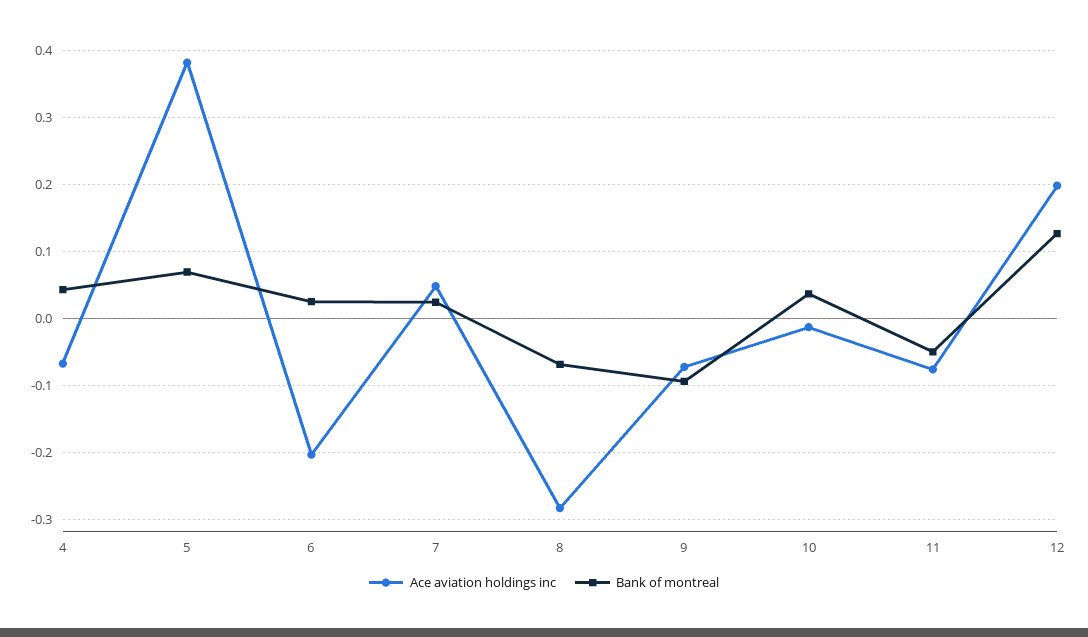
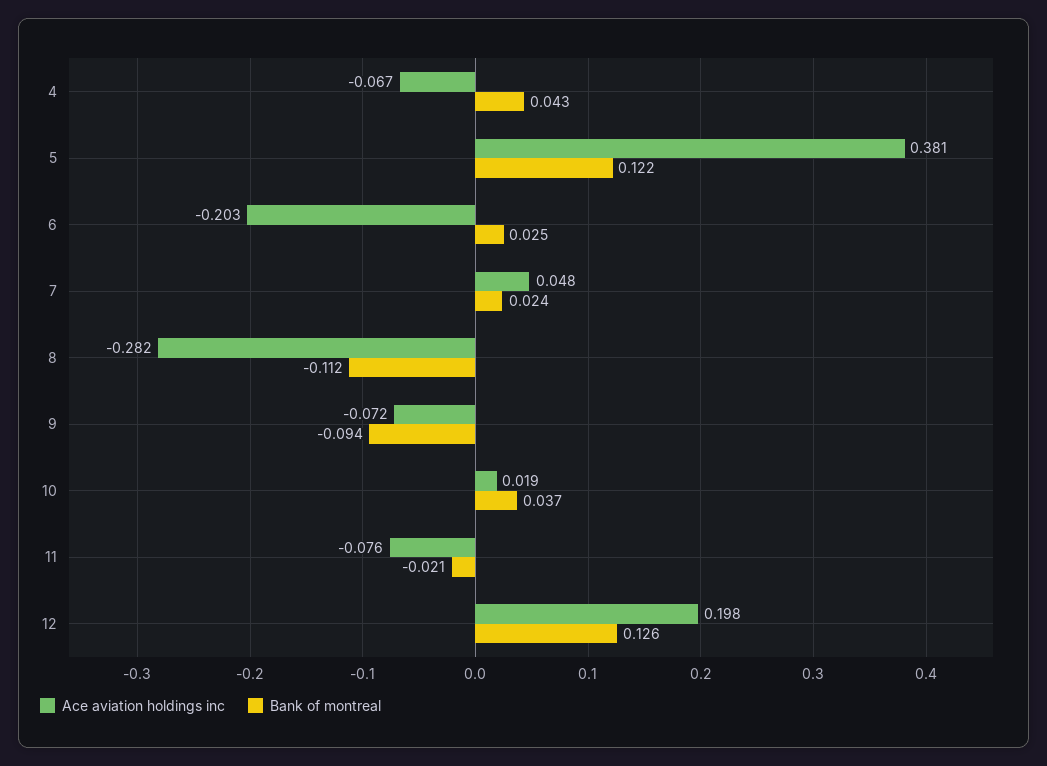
Bank of montreal, 5: 0.07 -> 0.122
Bank of montreal, 8: -0.07 -> -0.112
Ace aviation holdings inc, 10: -0.01 -> 0.019
Bank of montreal, 11: -0.05 -> -0.021

